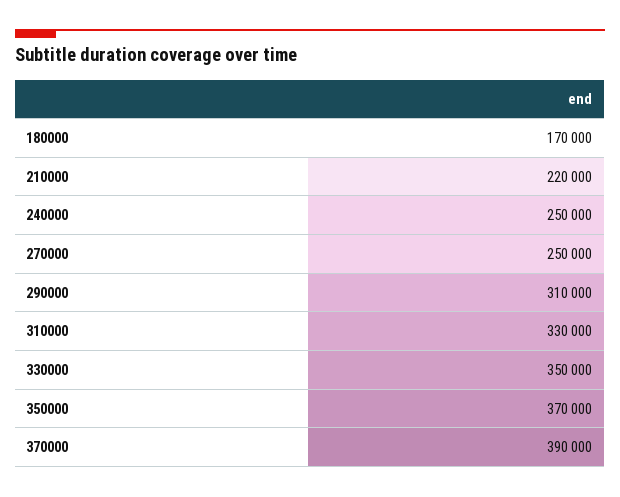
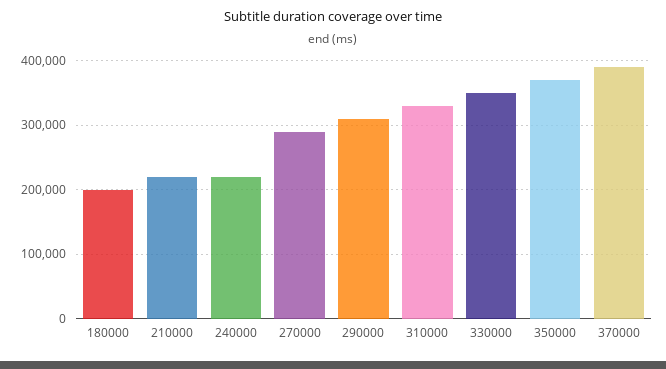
180000: 170000 -> 200000
240000: 250000 -> 220000
270000: 250000 -> 290000

